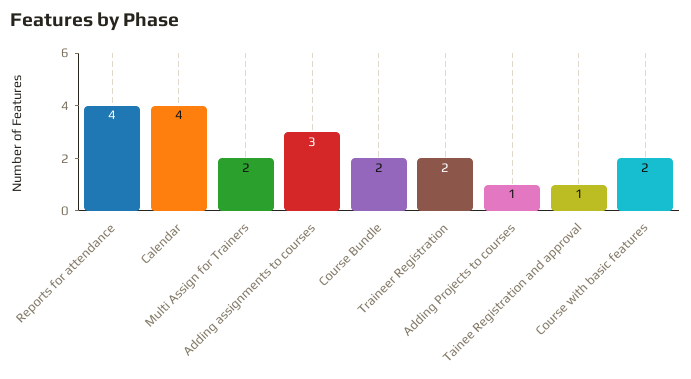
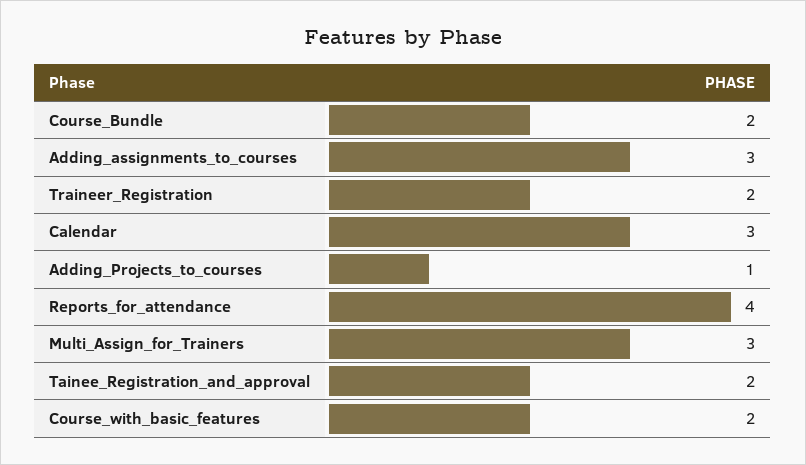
Calendar: 4 -> 3
Multi Assign for Trainers: 2 -> 3
Tainee Registration and approval: 1 -> 2

